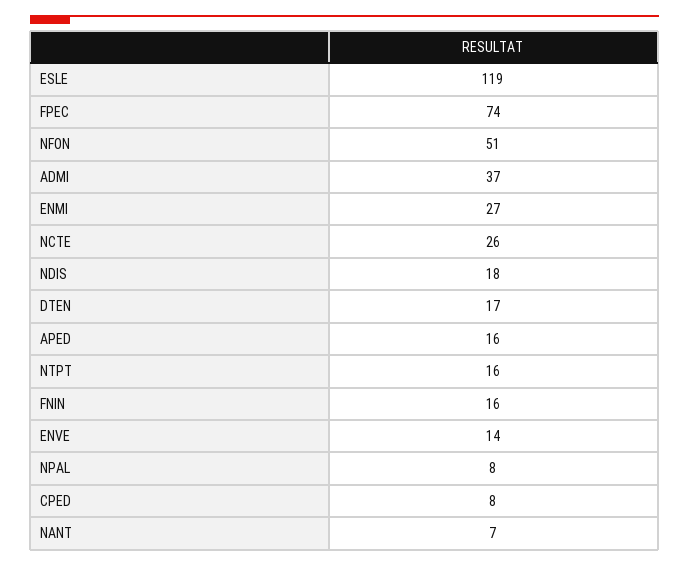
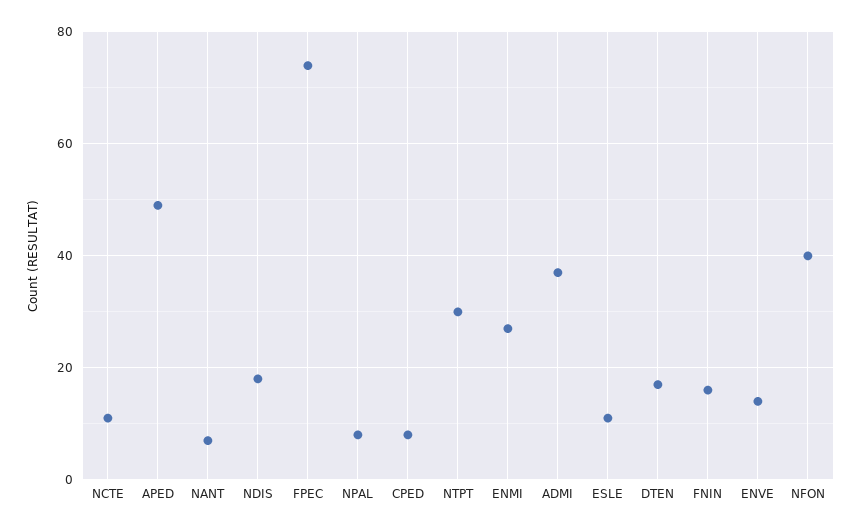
ESLE: 119 -> 10
NFON: 51 -> 40
NCTE: 26 -> 10
APED: 16 -> 50
NTPT: 16 -> 30

